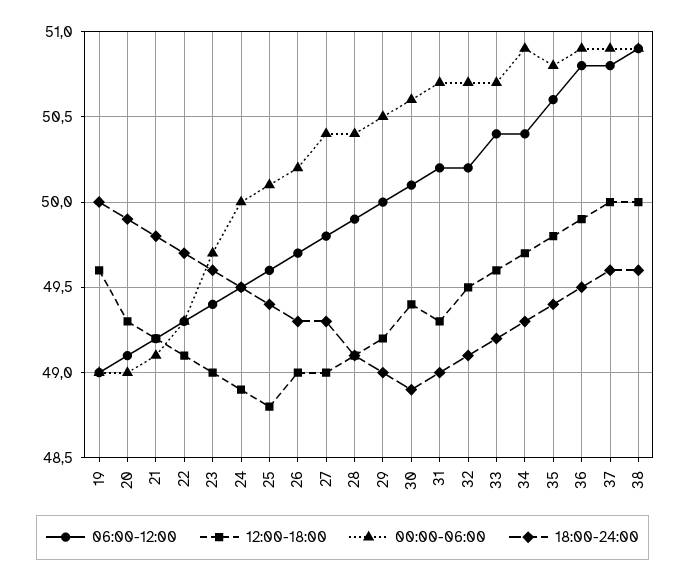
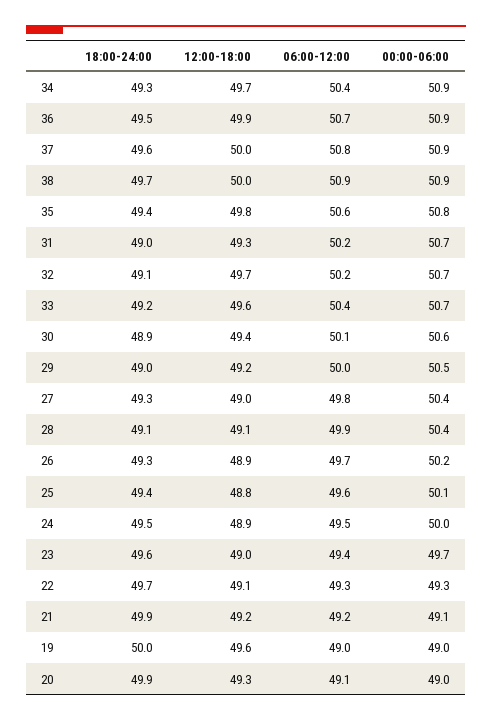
18:00-24:00, 21: 49.8 -> 49.9
12:00-18:00, 26: 49 -> 48.9
12:00-18:00, 32: 49.5 -> 49.7
06:00-12:00, 36: 50.8 -> 50.7
18:00-24:00, 38: 49.6 -> 49.7

